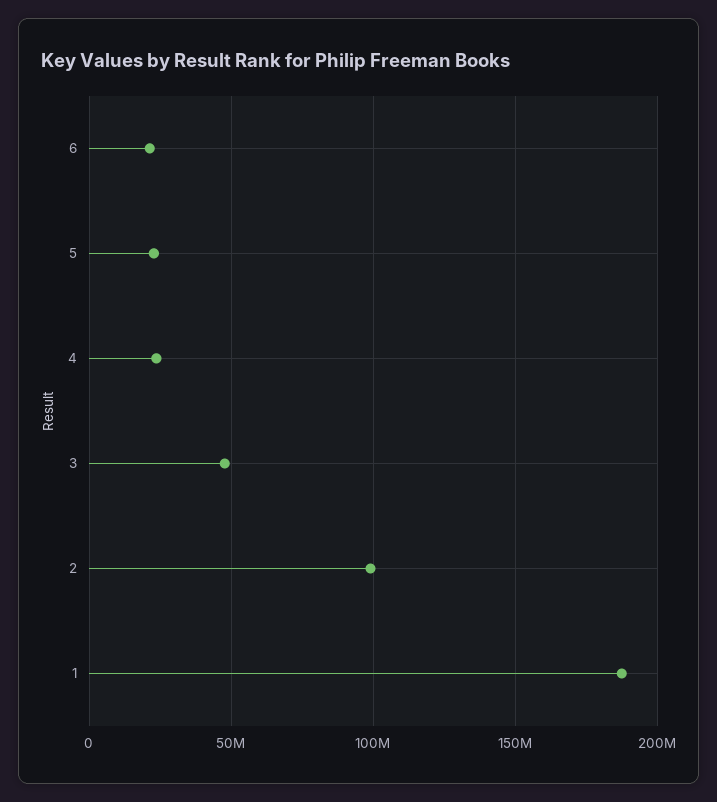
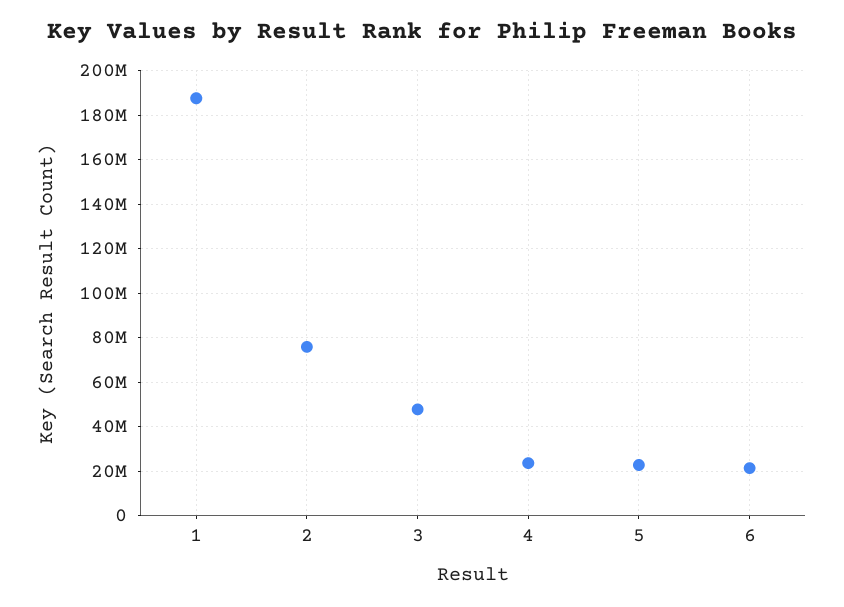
2: 100000000 -> 75000000

